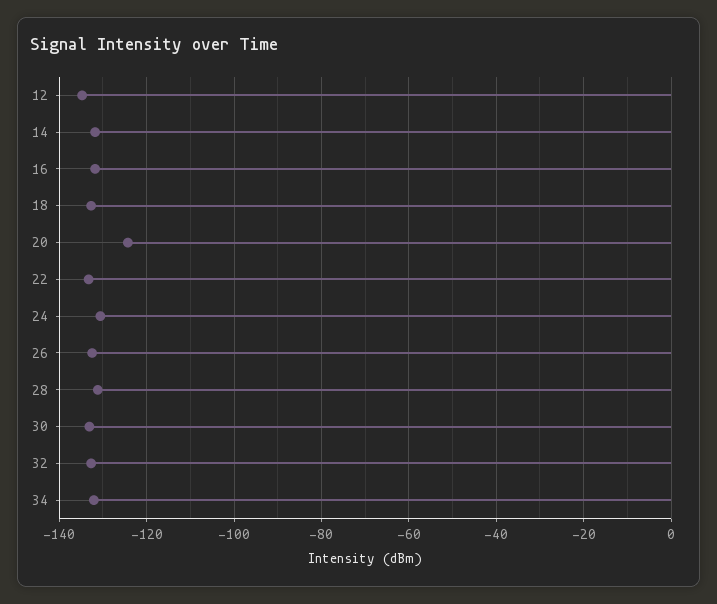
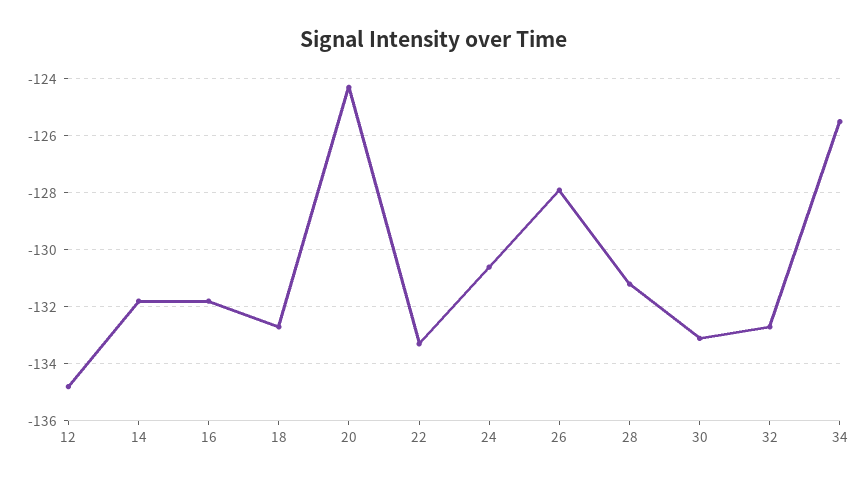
26: -132 -> -128
34: -132 -> -125.5

